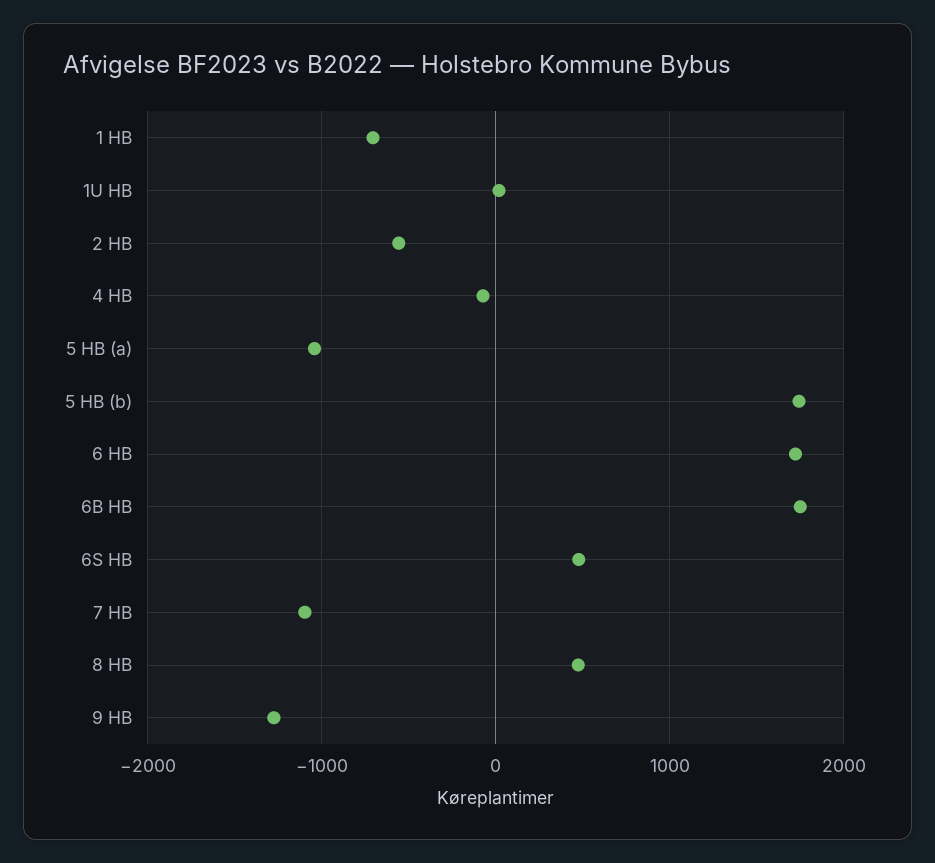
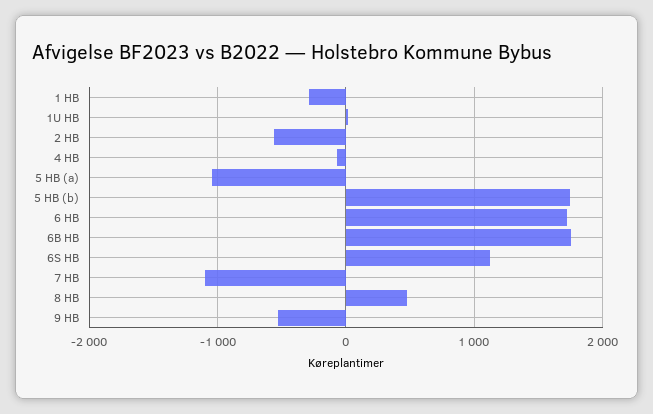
1 HB: -700 -> -300
6S HB: 500 -> 1100
9 HB: -1300 -> -500

